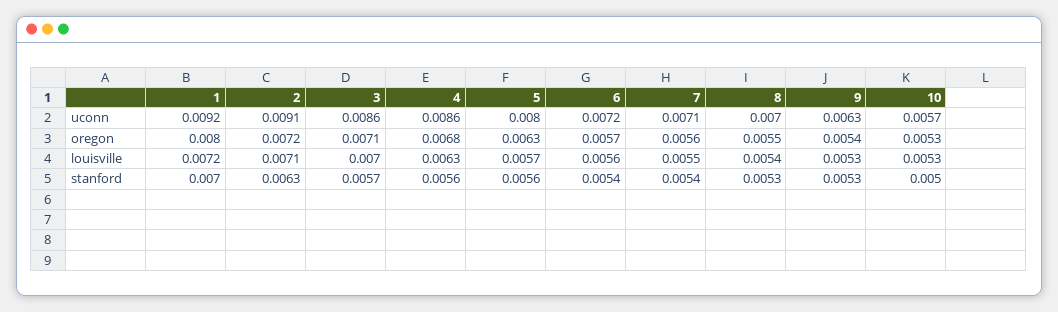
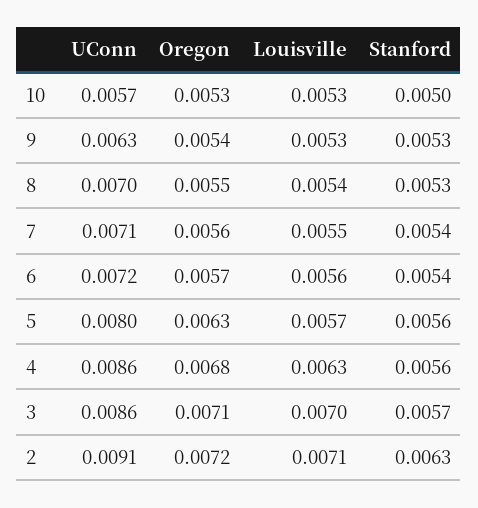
1, uconn: 0.0092 -> none
1, oregon: 0.008 -> none
1, louisville: 0.0072 -> none
1, stanford: 0.007 -> none

